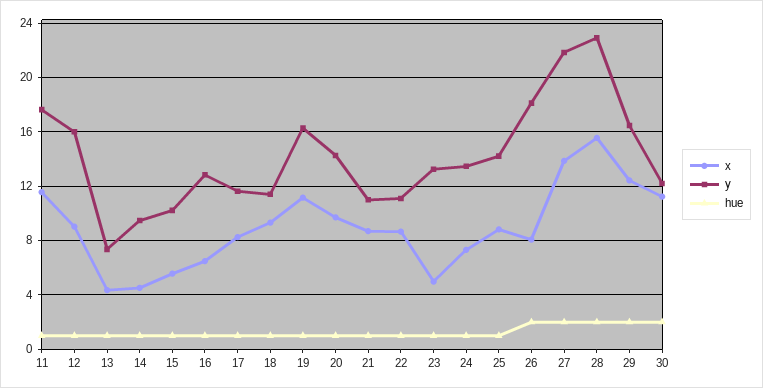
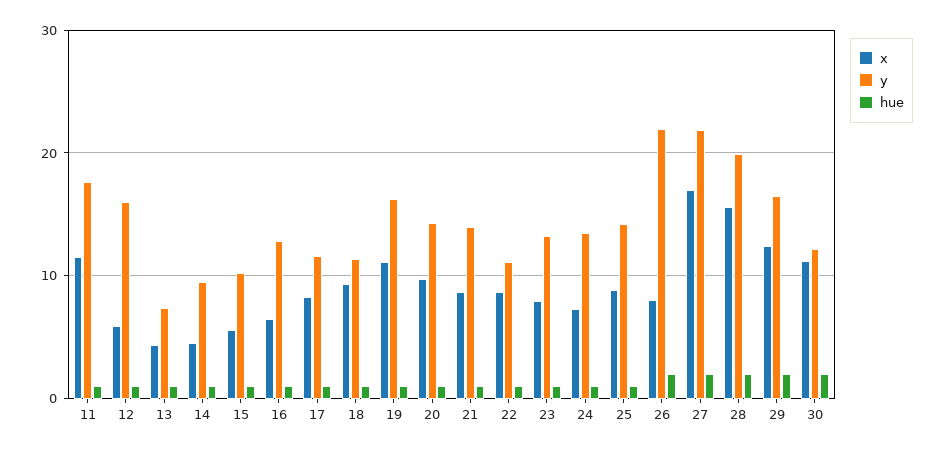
x, 12: 9 -> 6
y, 21: 11 -> 14
x, 23: 5 -> 8
y, 26: 18 -> 22
x, 27: 14 -> 17
y, 28: 23 -> 20

